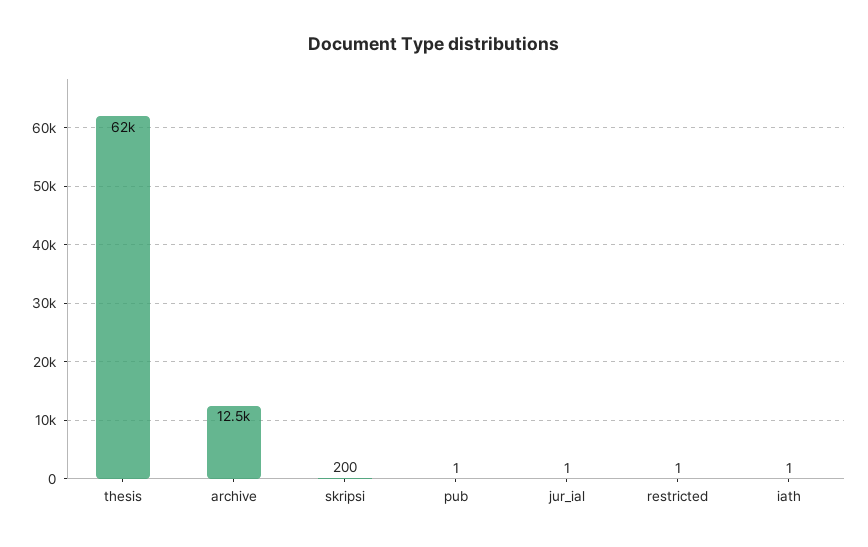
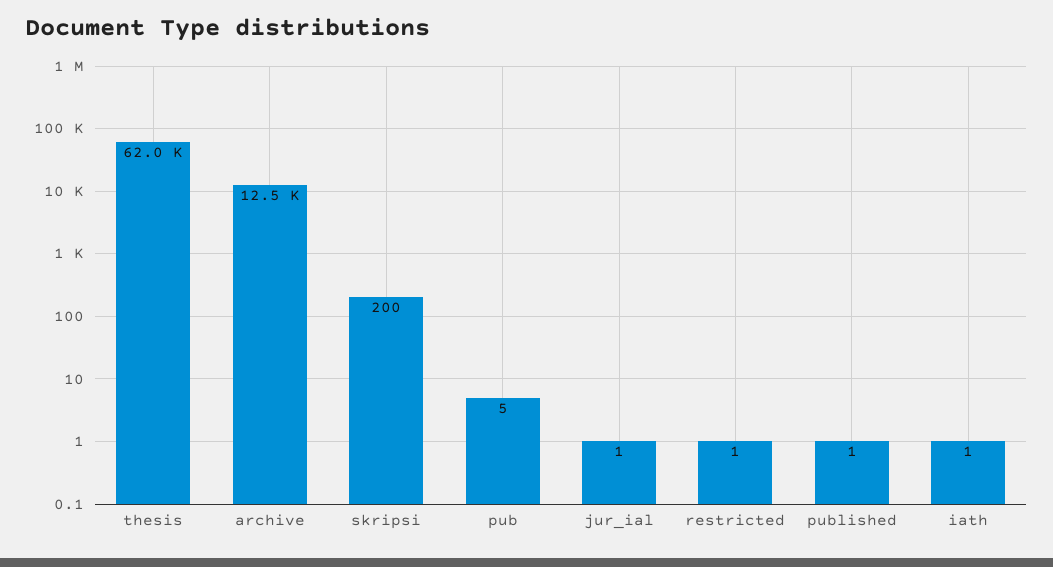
pub: 1 -> 5
published: none -> 1

